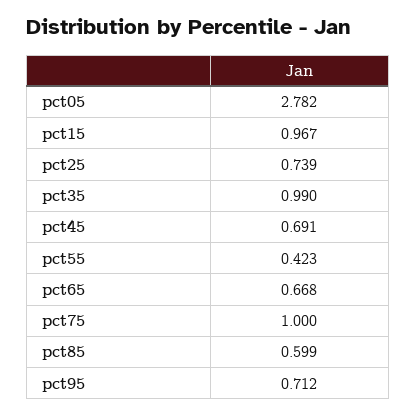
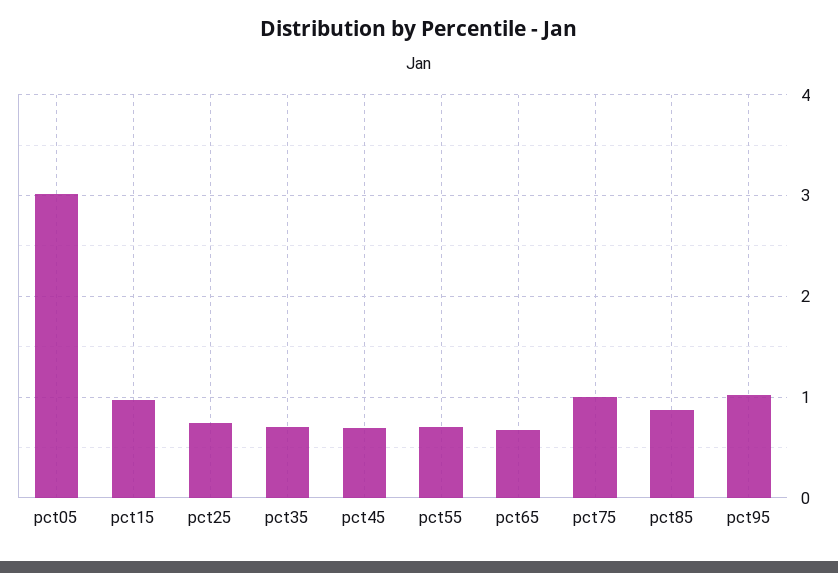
pct05: 2.782 -> 3
pct35: 0.99 -> 0.7
pct55: 0.423 -> 0.7
pct85: 0.599 -> 0.9
pct95: 0.712 -> 1

